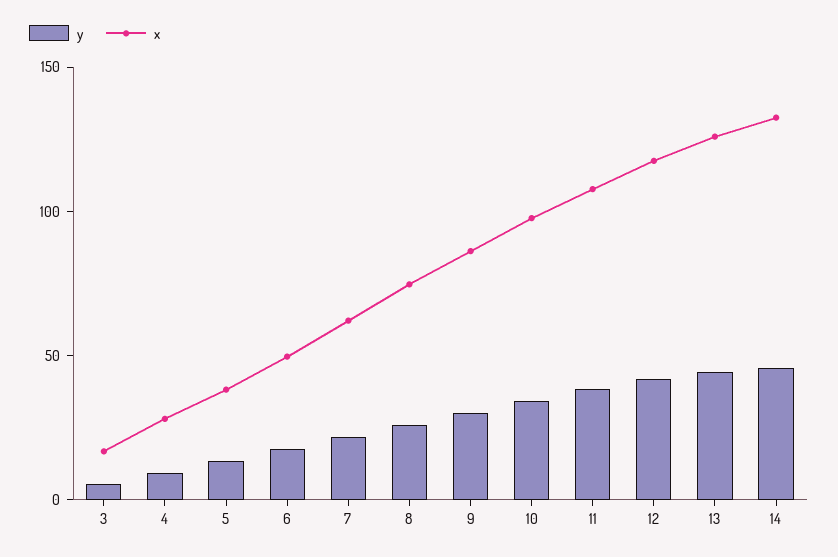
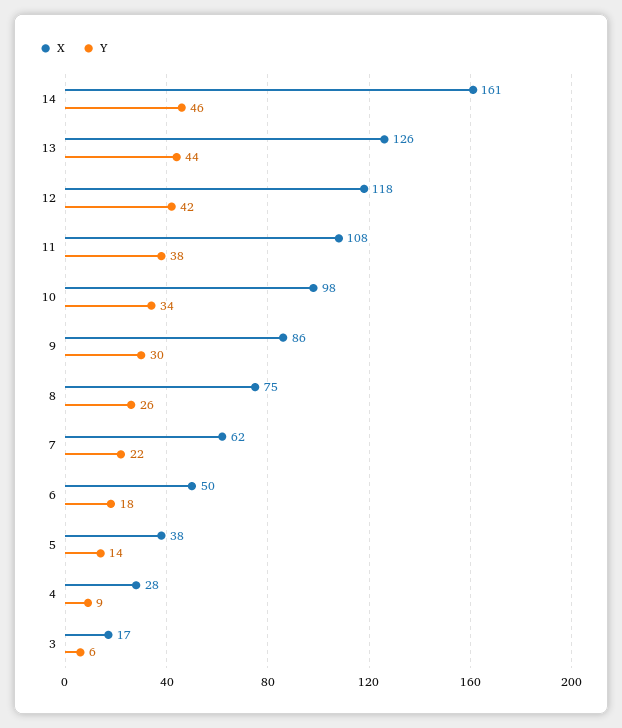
x, 14: 130 -> 161

